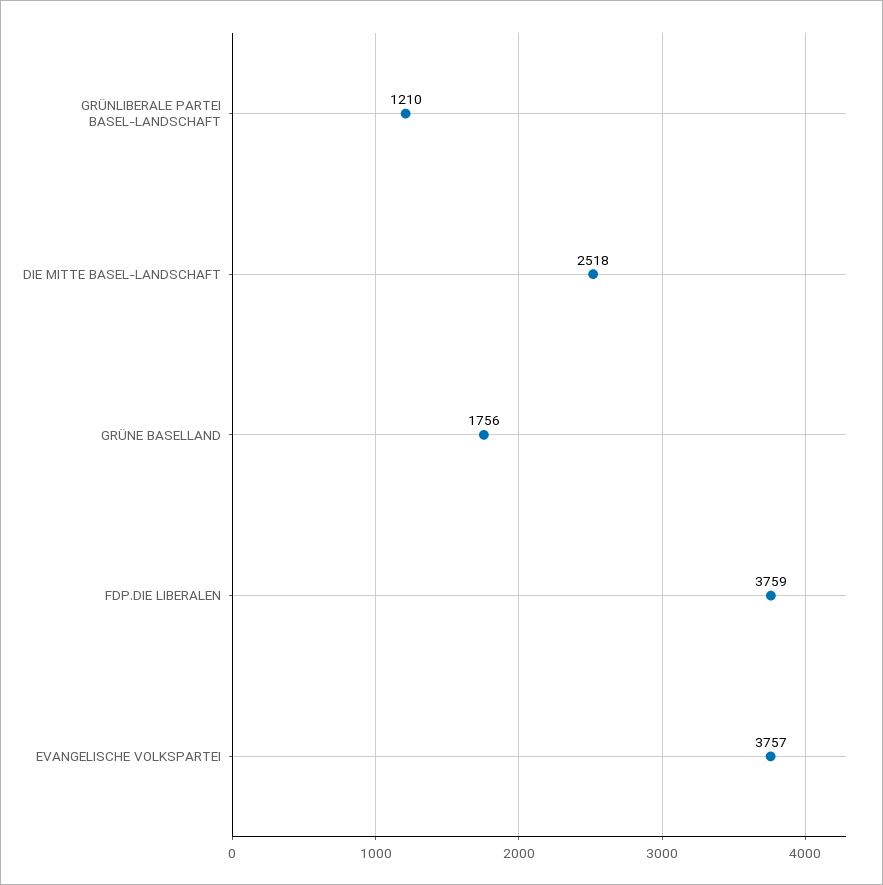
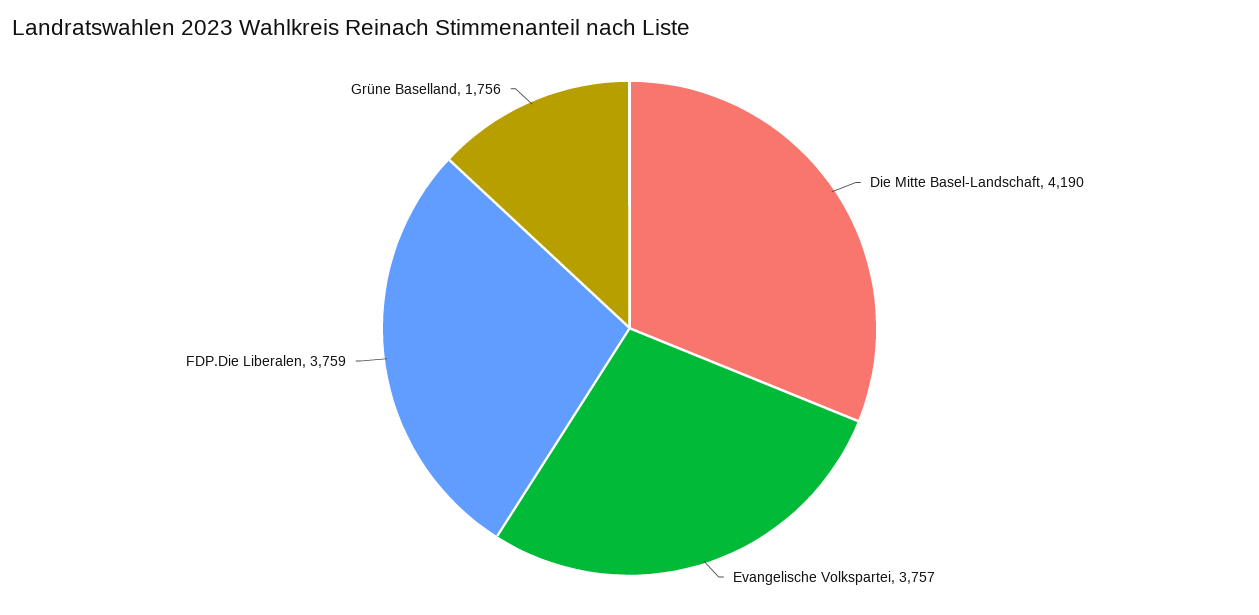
GRÜNLIBERALE PARTEI BASEL-LANDSCHAFT: 1210 -> none
DIE MITTE BASEL-LANDSCHAFT: 2518 -> 4190

